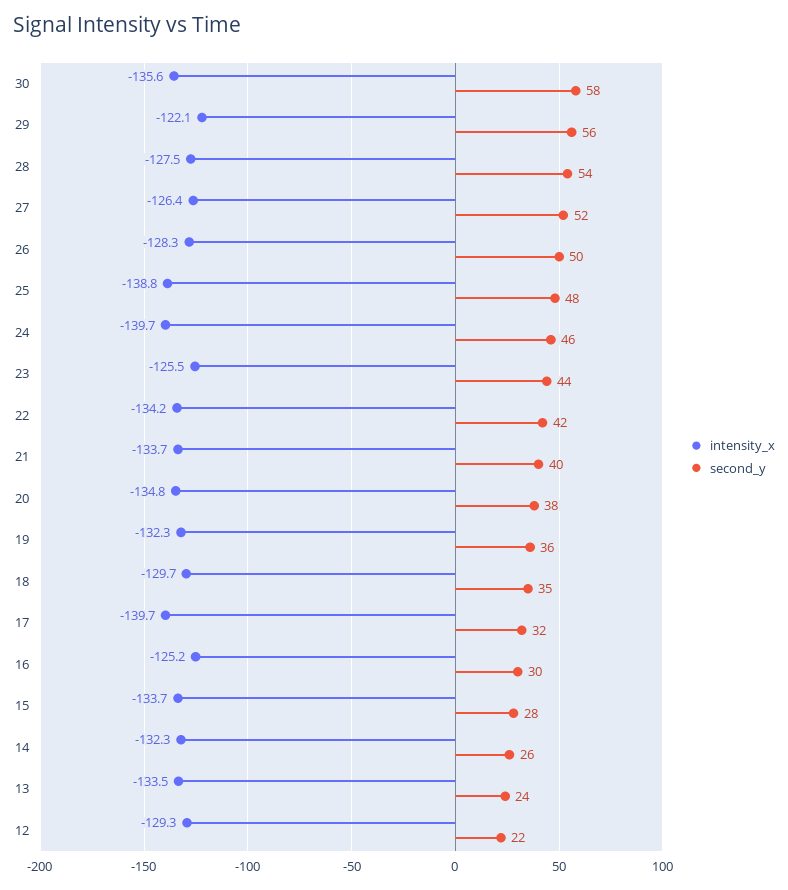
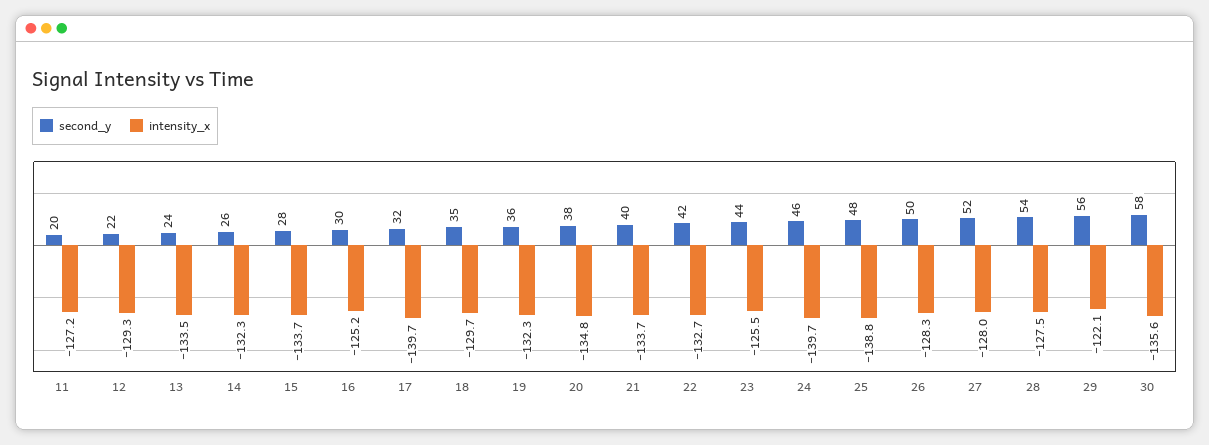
intensity_x, 27: -126.4 -> -128
intensity_x, 22: -134.2 -> -132.7
second_y, 11: none -> 20
intensity_x, 11: none -> -127.2

